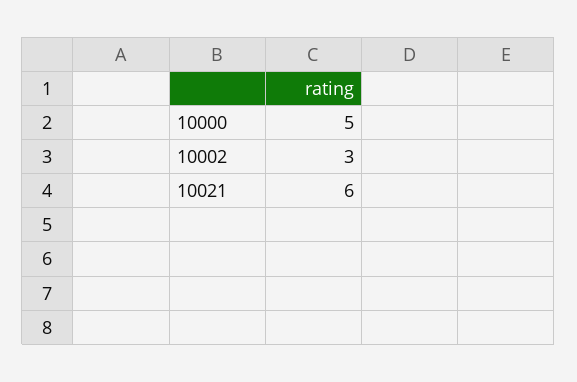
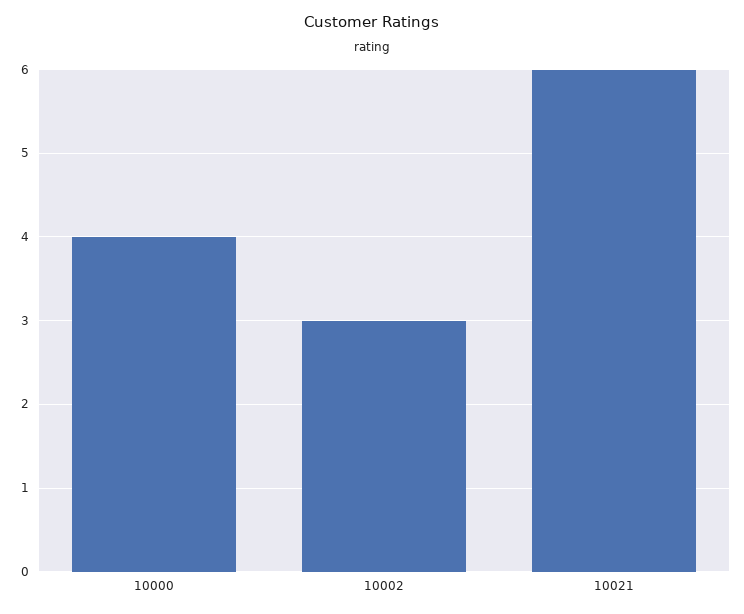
10000: 5 -> 4

